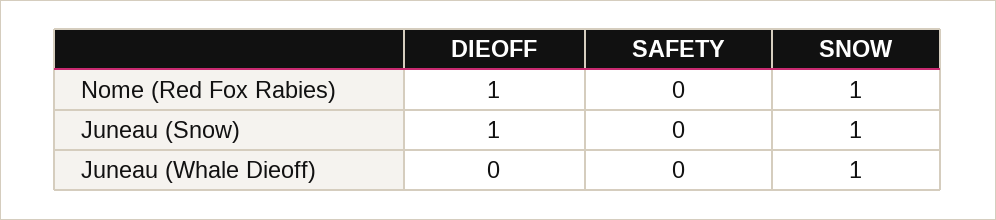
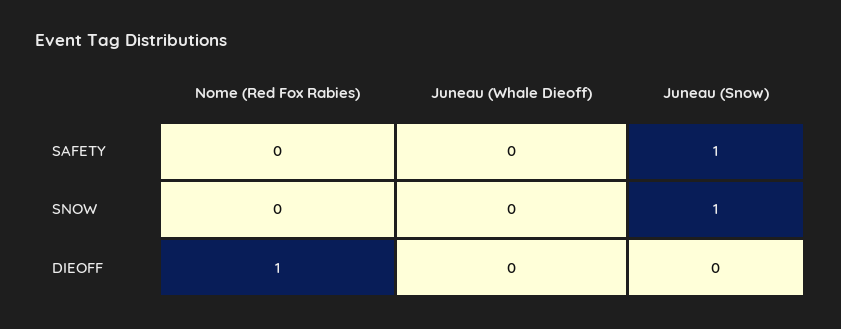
SNOW, Nome (Red Fox Rabies): 1 -> 0
DIEOFF, Juneau (Snow): 1 -> 0
SAFETY, Juneau (Snow): 0 -> 1
SNOW, Juneau (Whale Dieoff): 1 -> 0

